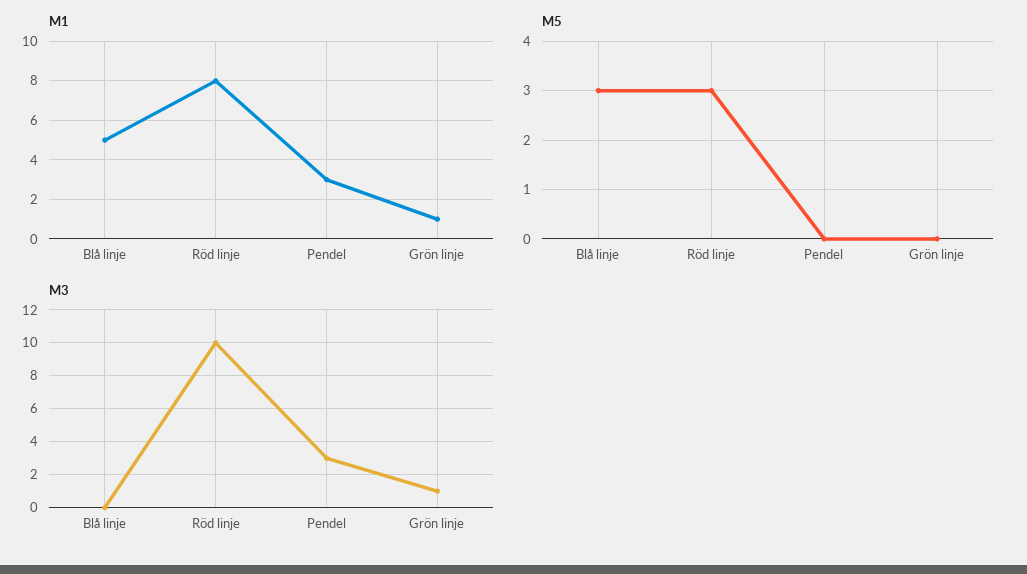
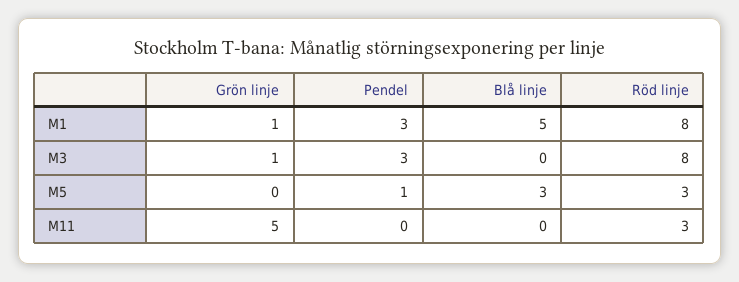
M5, Pendel: 0 -> 1
M3, Röd linje: 10 -> 8
M11, Grön linje: none -> 5
M11, Pendel: none -> 0
M11, Blå linje: none -> 0
M11, Röd linje: none -> 3

